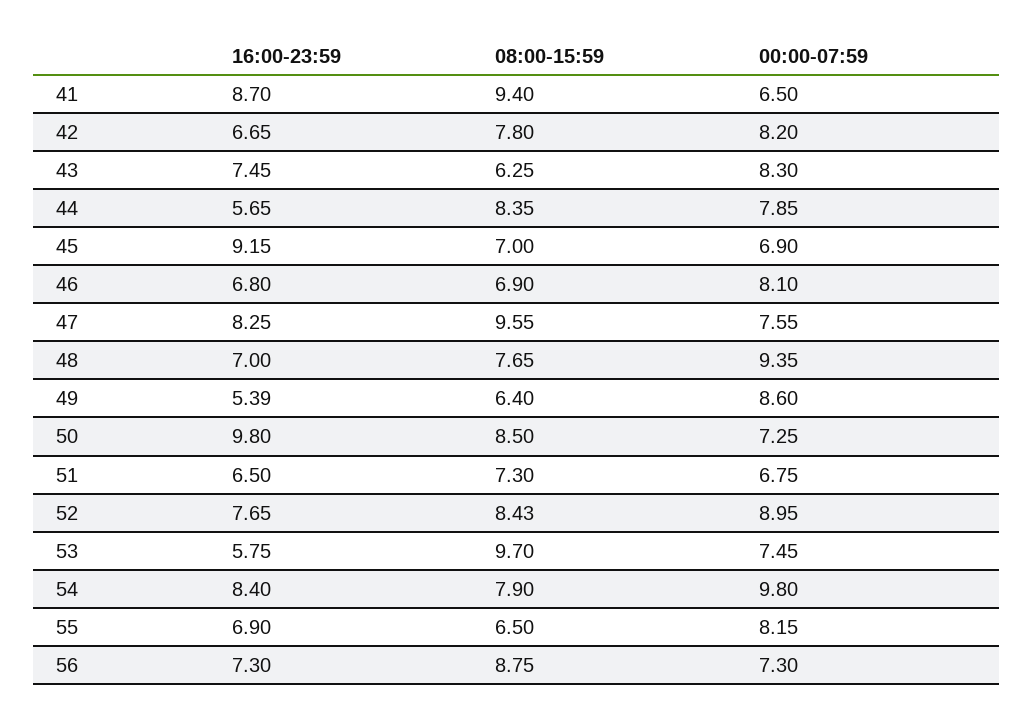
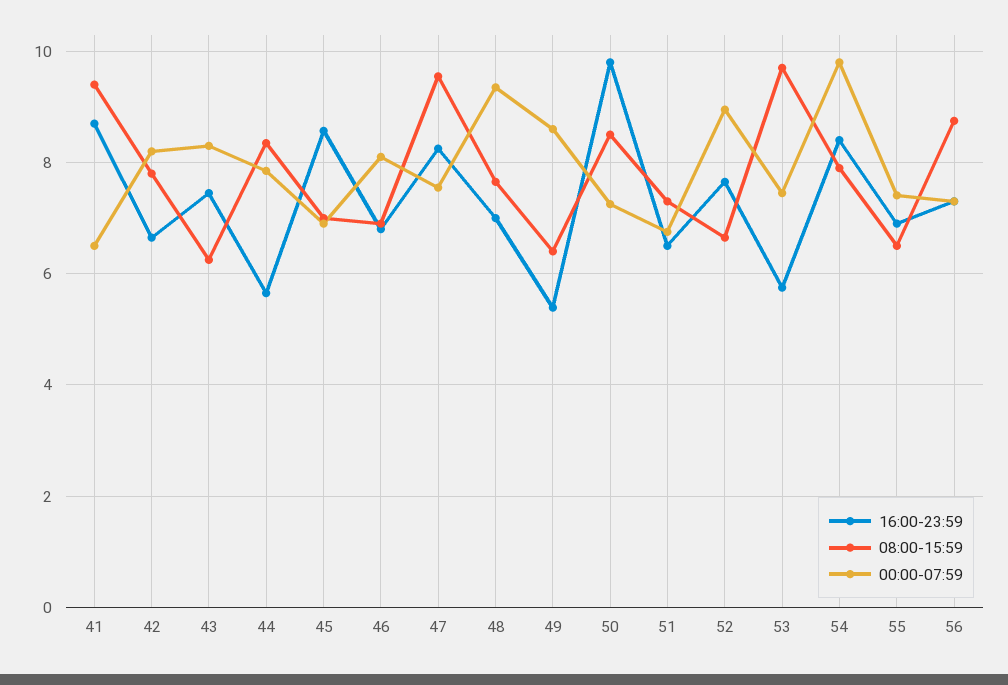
16:00-23:59, 45: 9.15 -> 8.6
08:00-15:59, 52: 8.43 -> 6.6
00:00-07:59, 55: 8.15 -> 7.4

